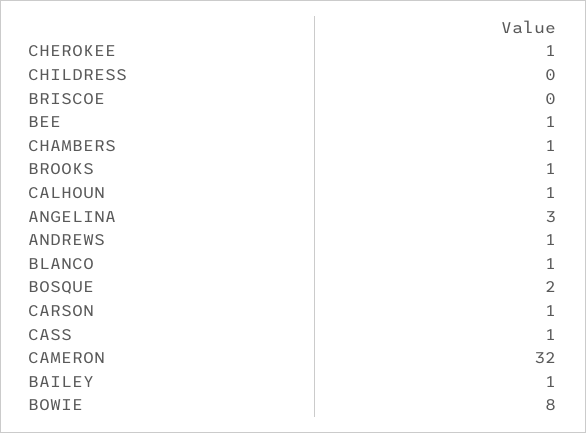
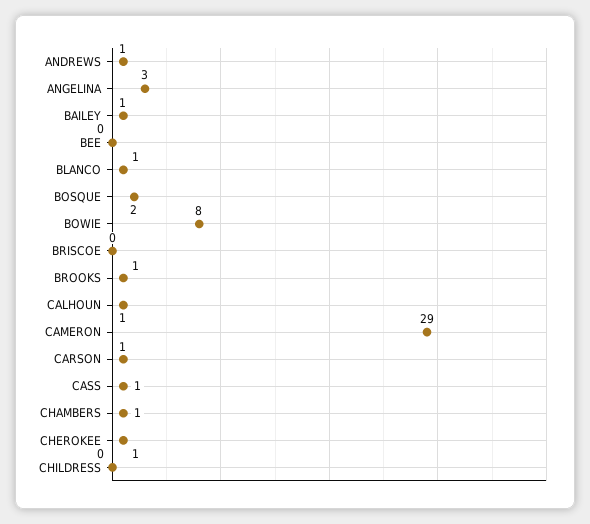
BEE: 1 -> 0
CAMERON: 32 -> 29

